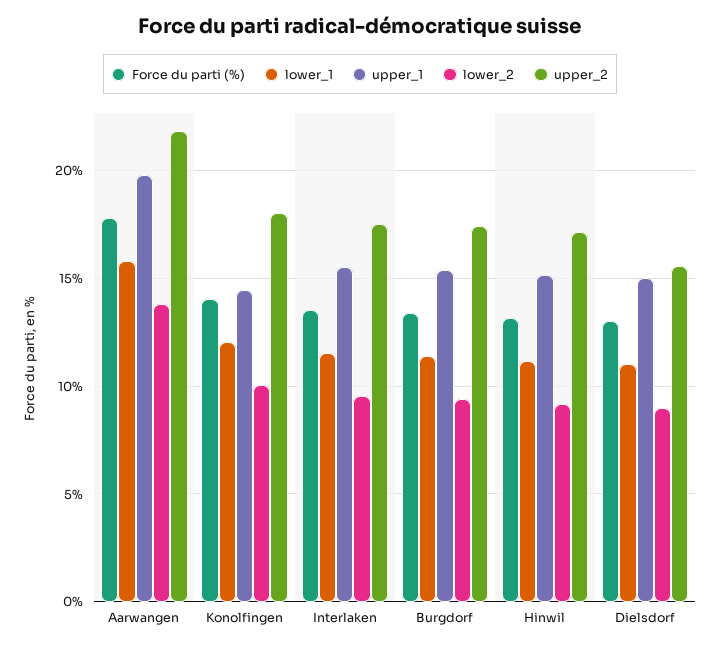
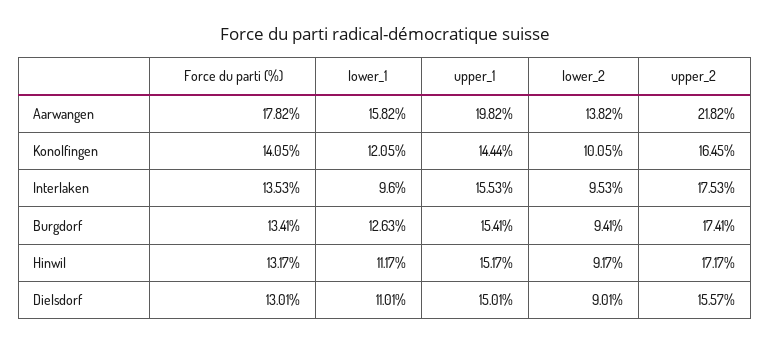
upper_2, Konolfingen: 18 -> 16.45
lower_1, Interlaken: 11.5 -> 9.6
lower_1, Burgdorf: 11.5 -> 12.63

